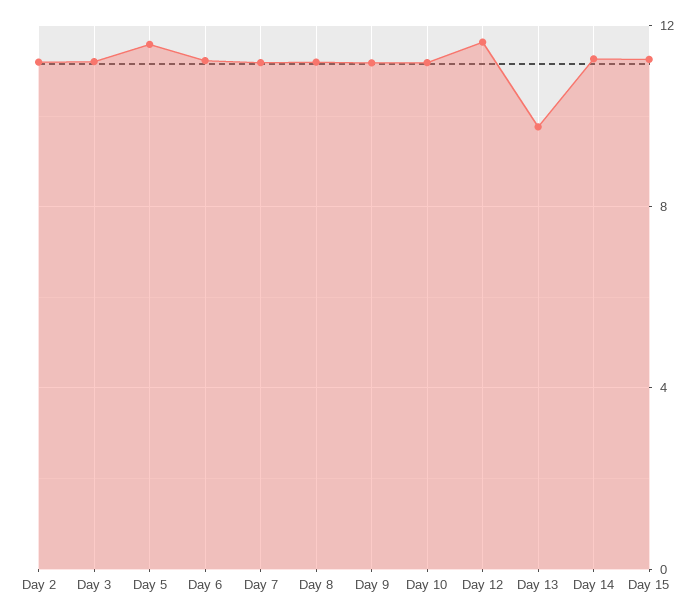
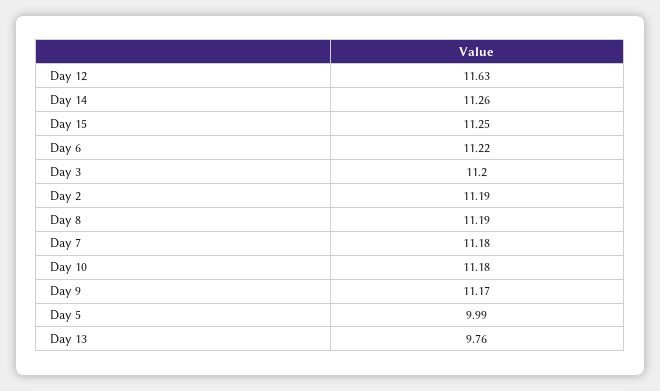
Day 5: 11.5 -> 9.99

